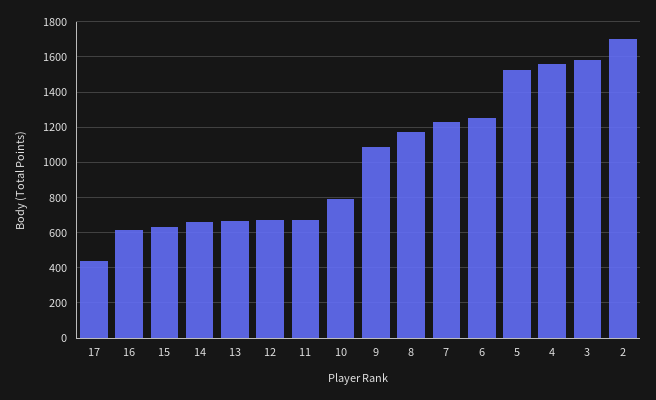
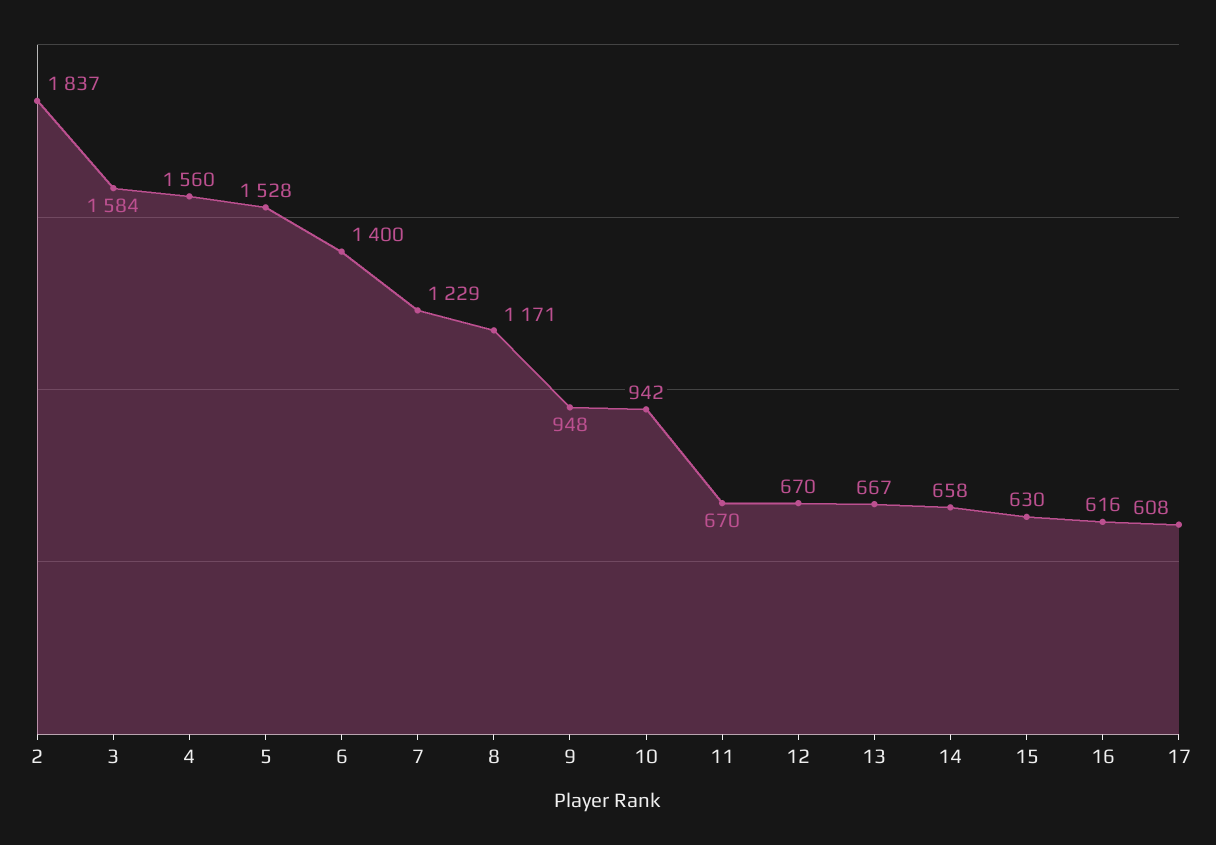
17: 450 -> 608
10: 800 -> 942
9: 1100 -> 948
6: 1250 -> 1400
2: 1700 -> 1837

